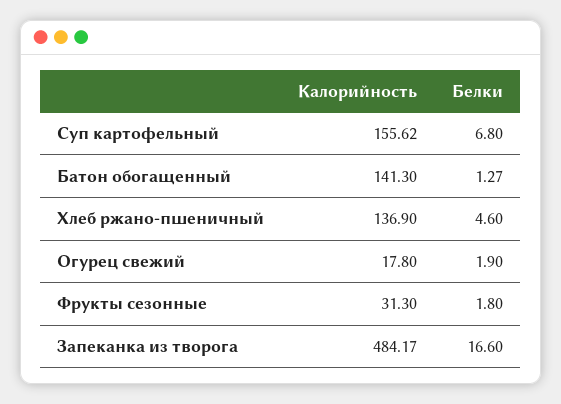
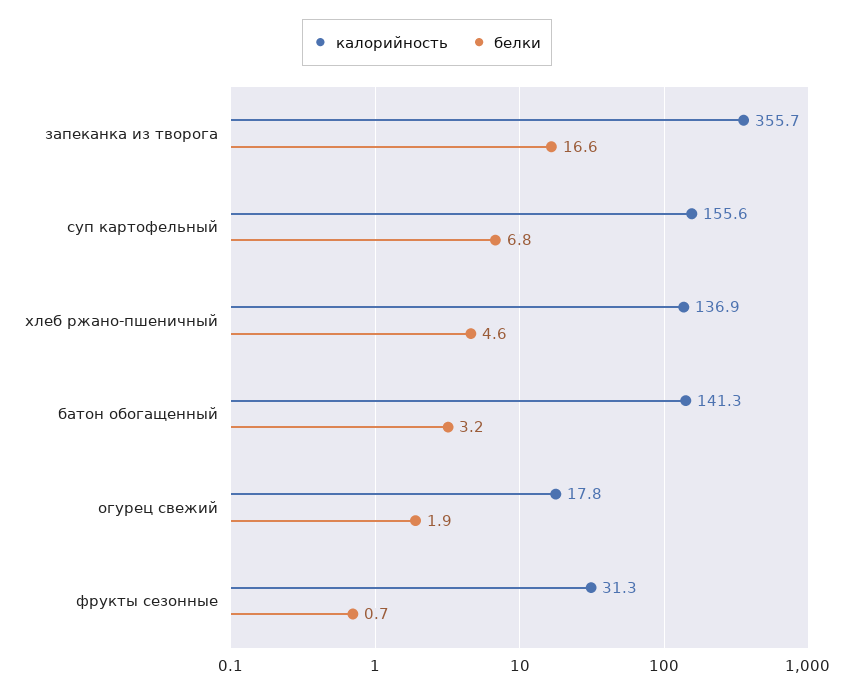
Белки, Батон обогащенный: 1.27 -> 3.2
Белки, Фрукты сезонные: 1.8 -> 0.7
Калорийность, Запеканка из творога: 484.17 -> 355.7

